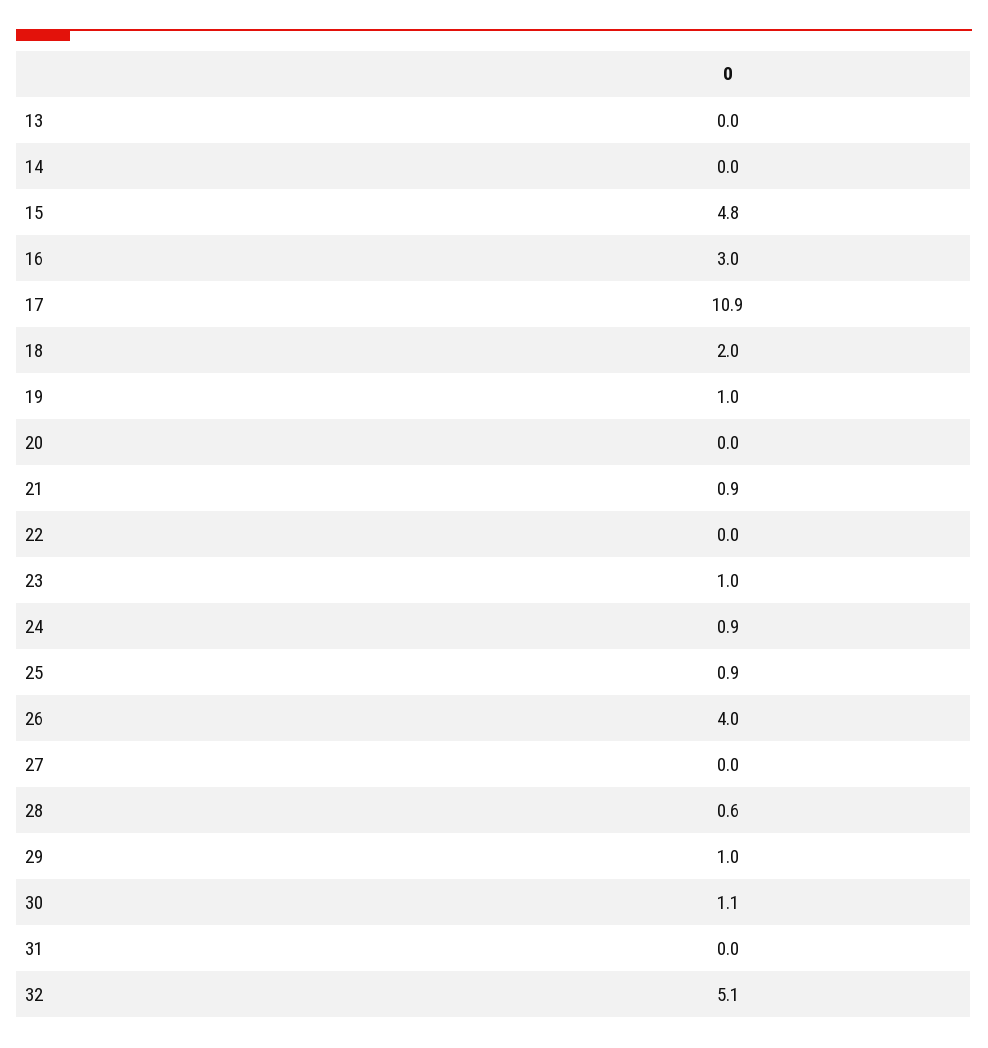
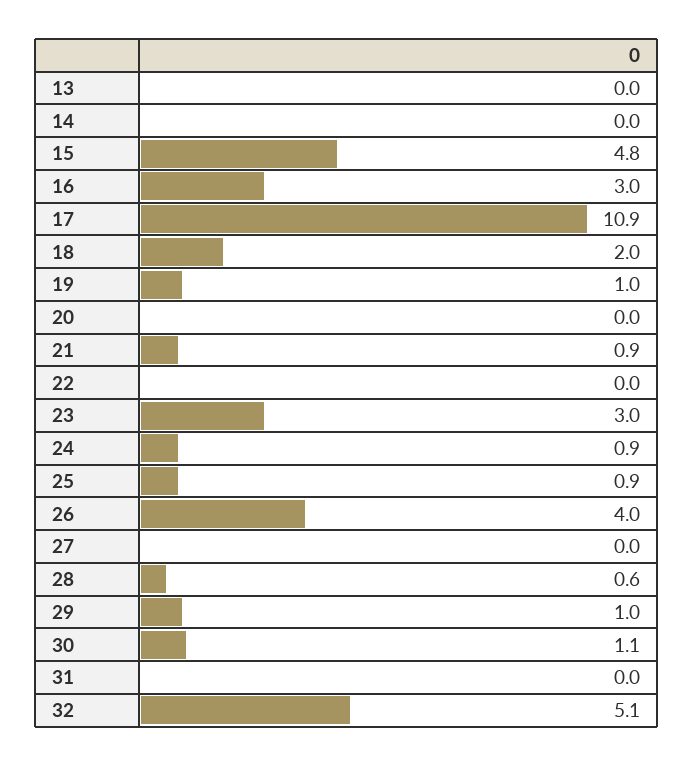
23: 1 -> 3

